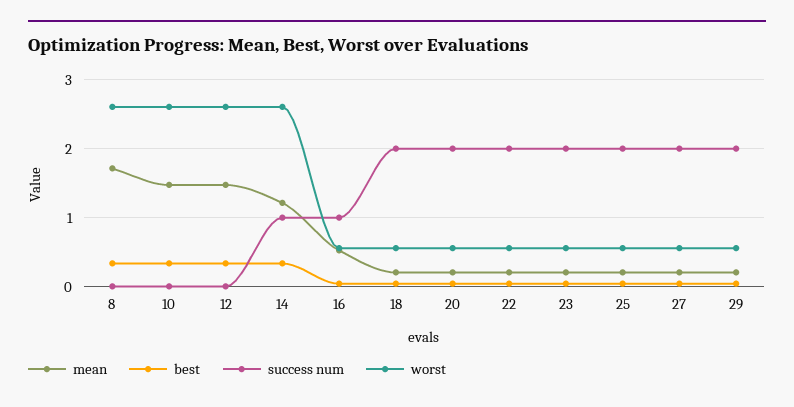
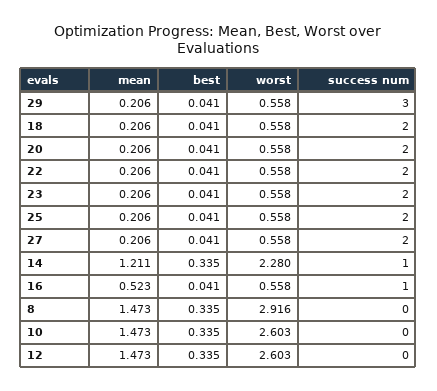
mean, 8: 1.7 -> 1.473
worst, 8: 2.6 -> 2.916
worst, 14: 2.6 -> 2.28
success num, 29: 2 -> 3

